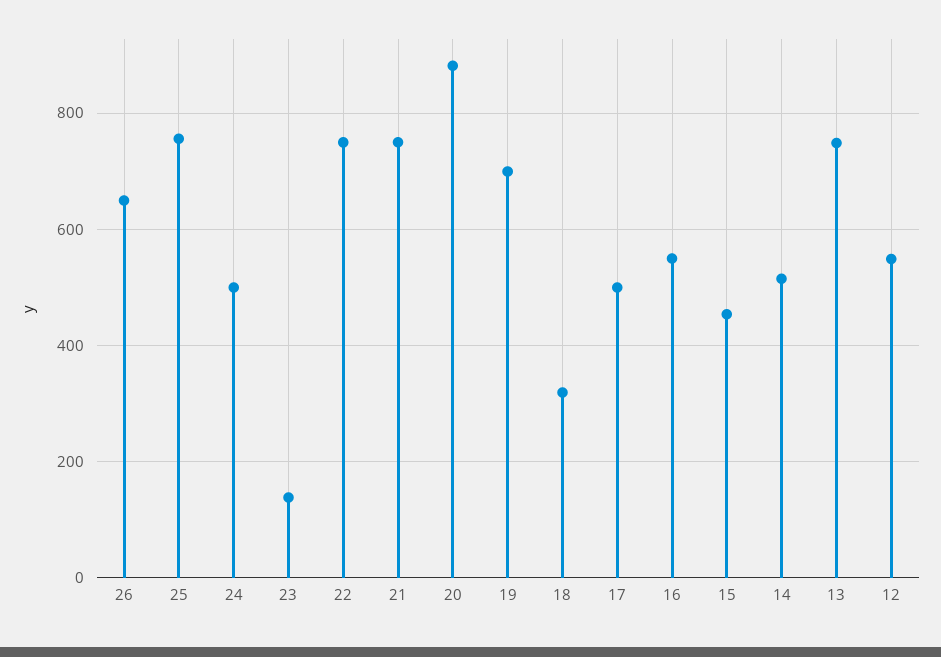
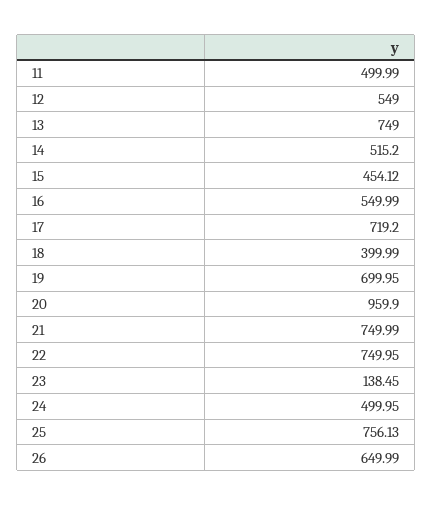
20: 880 -> 959.9
18: 320 -> 399.99
17: 500 -> 719.2
11: none -> 499.99

